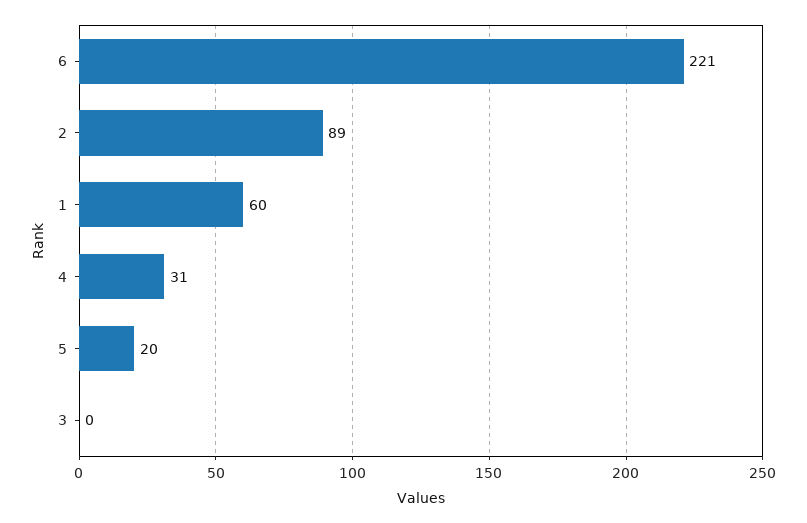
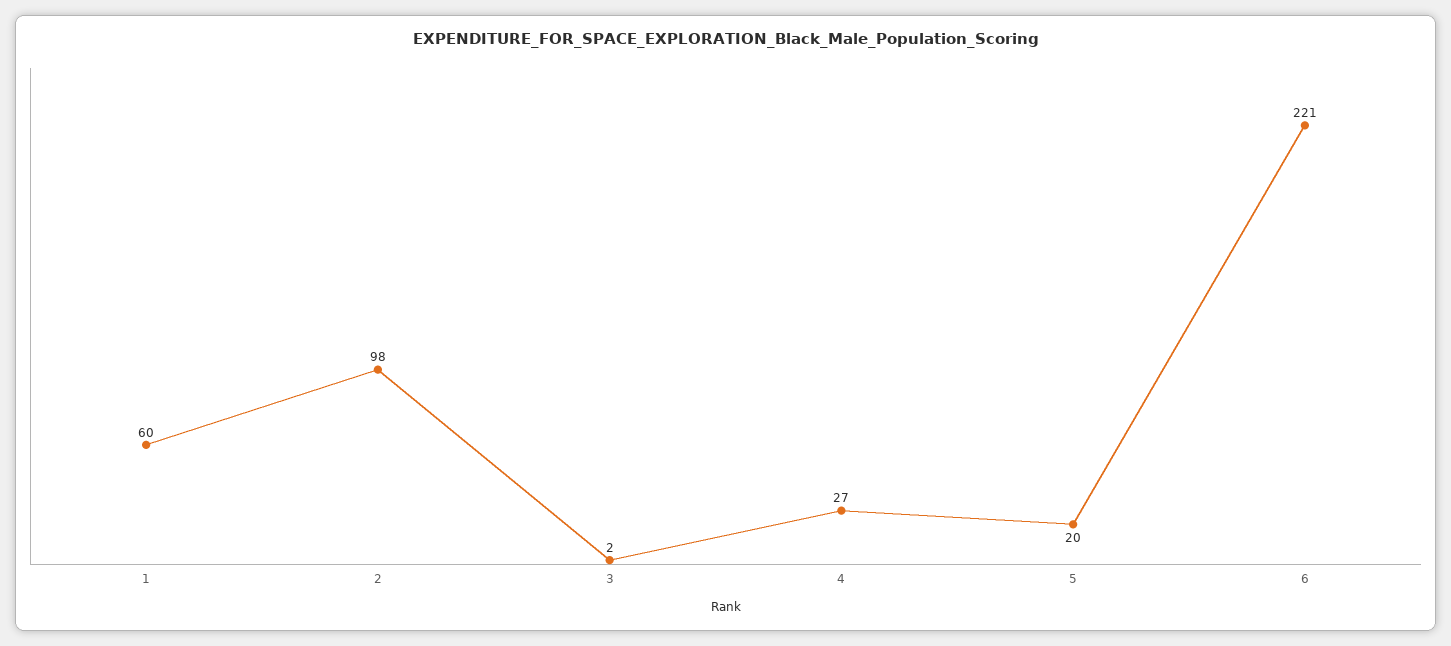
2: 89 -> 98
4: 31 -> 27
3: 0 -> 2

